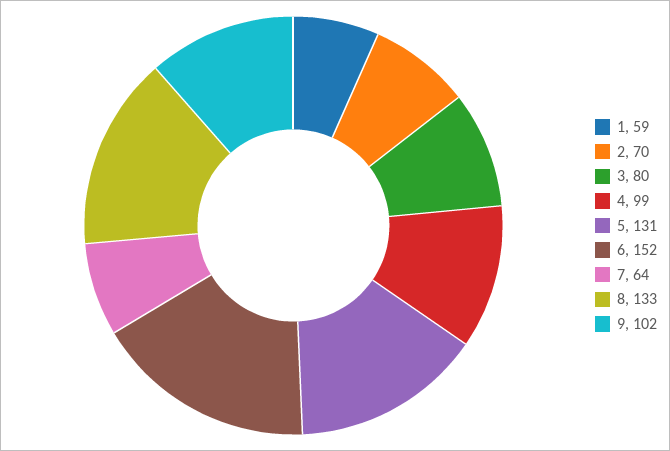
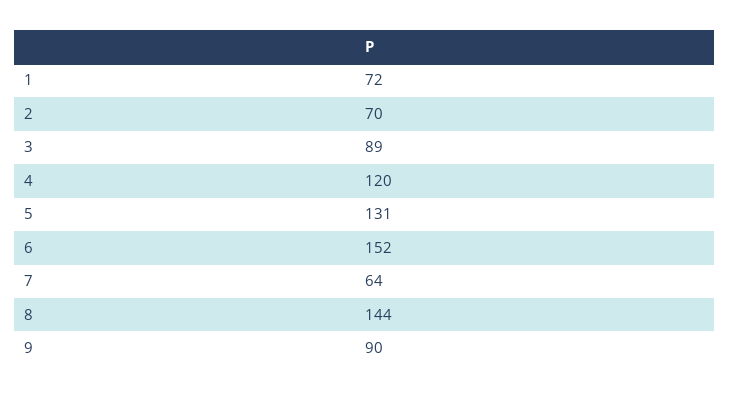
1: 59 -> 72
3: 80 -> 89
4: 99 -> 120
8: 133 -> 144
9: 102 -> 90

